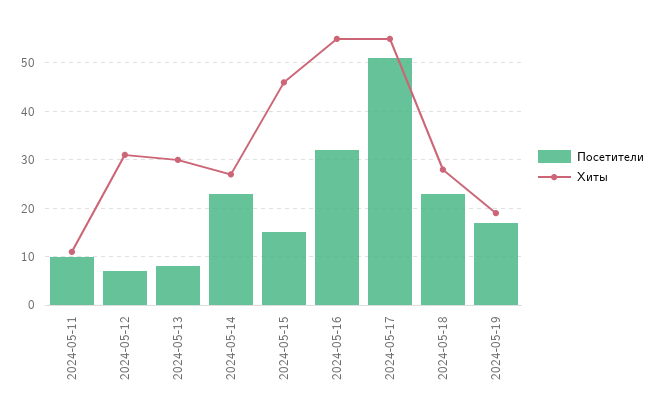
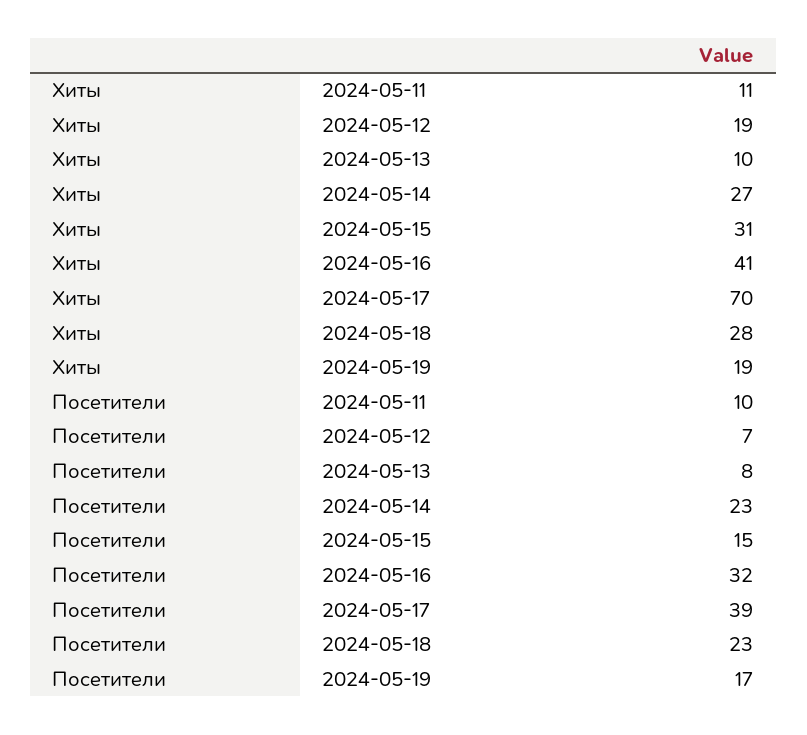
Хиты, 2024-05-12: 30 -> 19
Хиты, 2024-05-13: 30 -> 10
Хиты, 2024-05-15: 45 -> 31
Хиты, 2024-05-16: 55 -> 41
Посетители, 2024-05-17: 50 -> 39
Хиты, 2024-05-17: 55 -> 70

